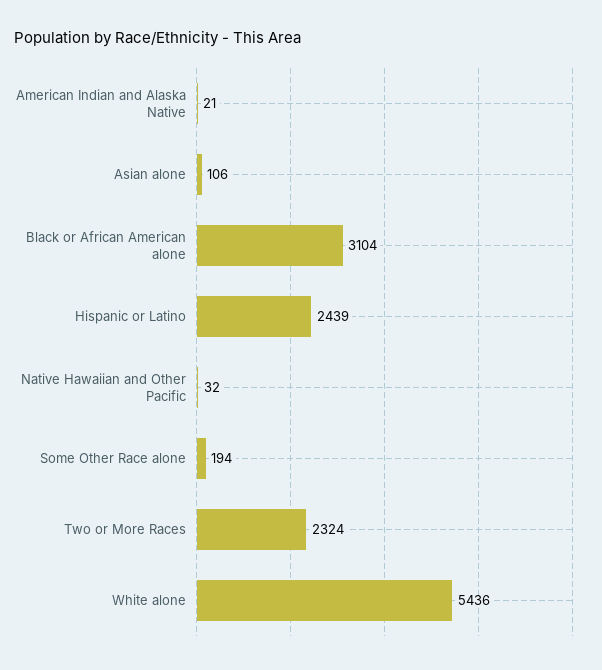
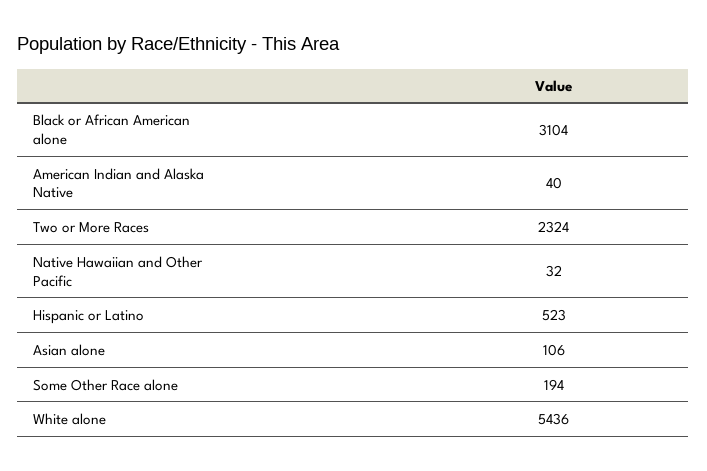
American Indian and Alaska Native: 21 -> 40
Hispanic or Latino: 2439 -> 523

